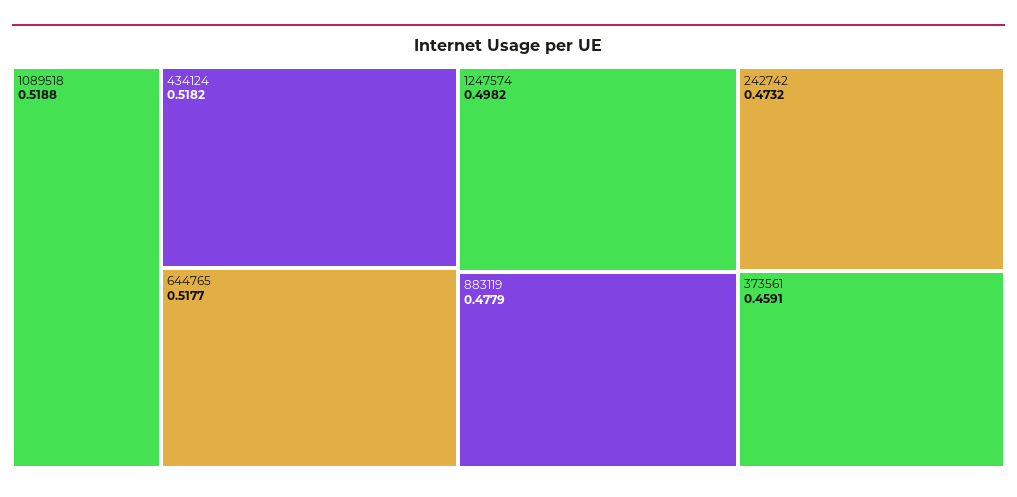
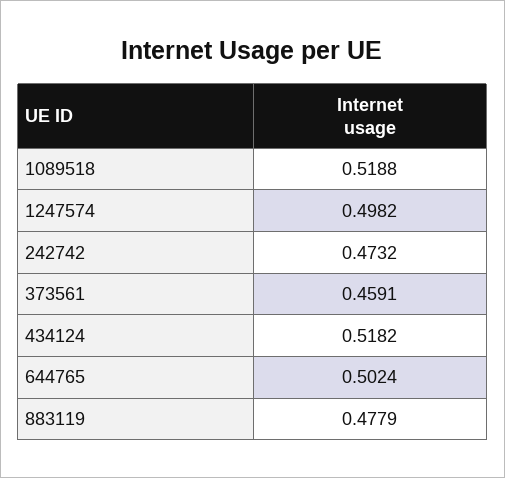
644765: 0.5177 -> 0.5024

